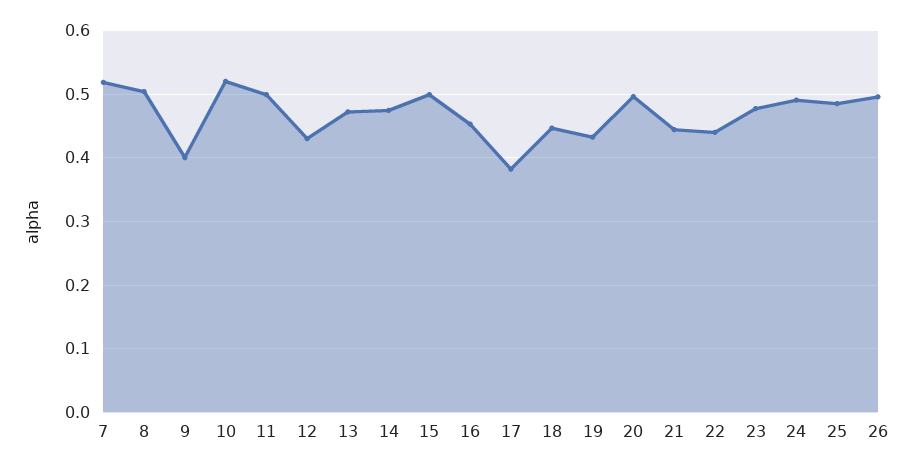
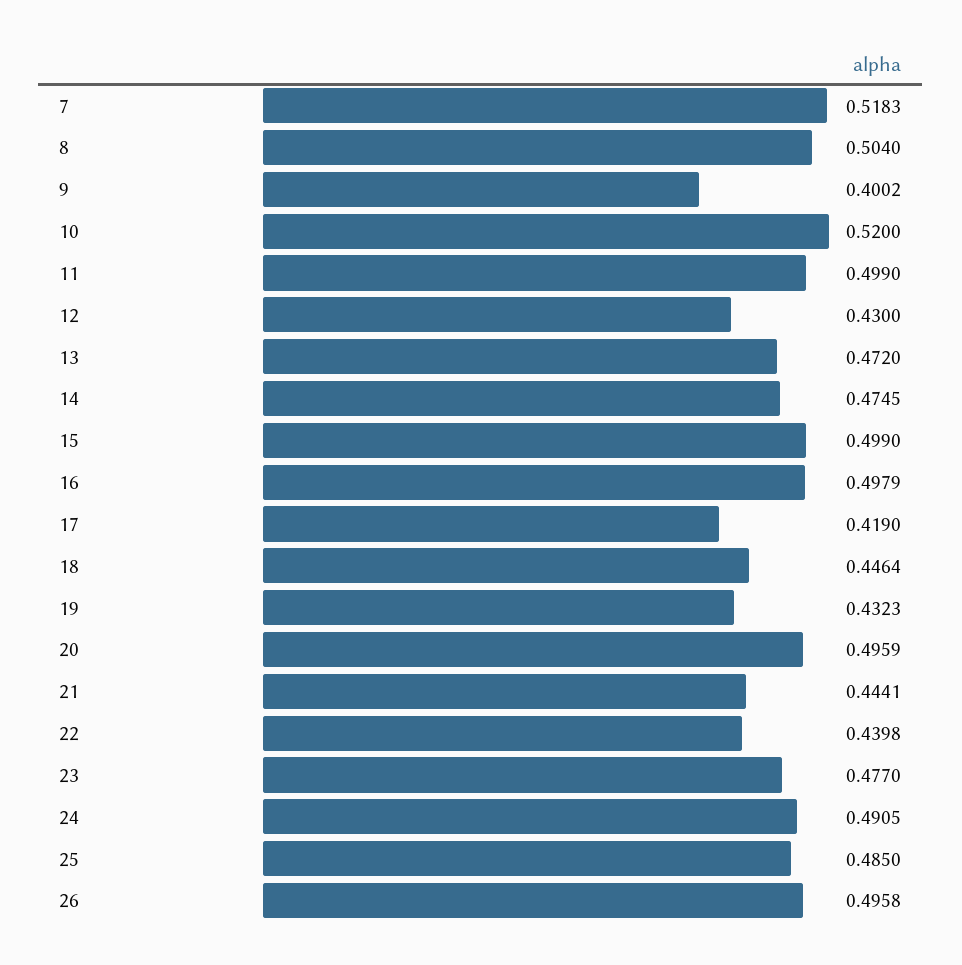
16: 0.45 -> 0.4979
17: 0.38 -> 0.419

